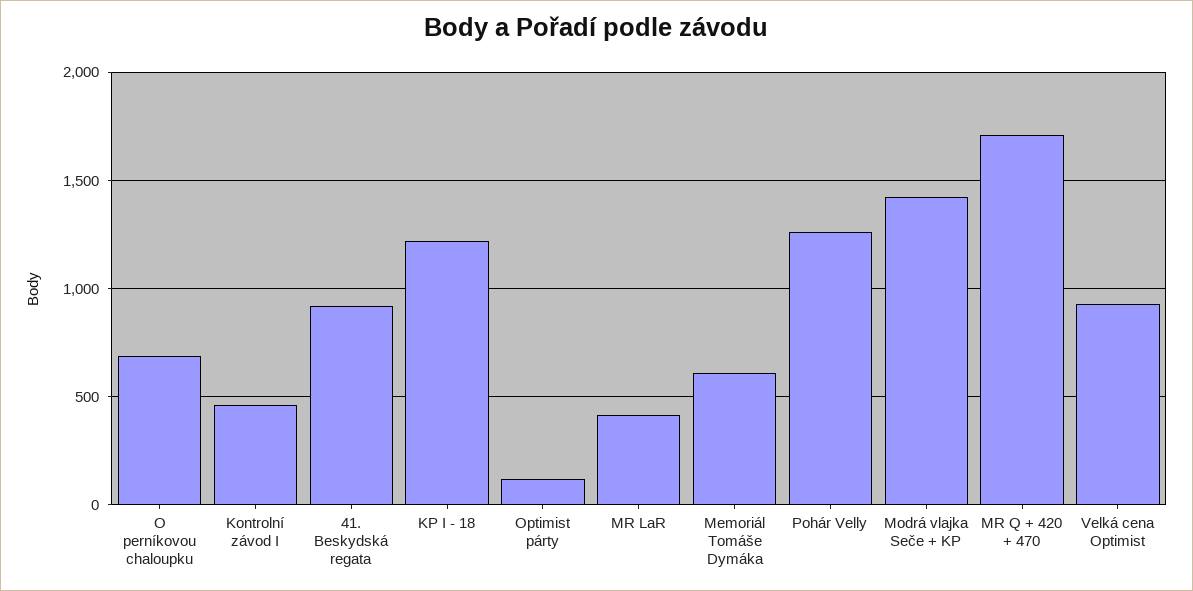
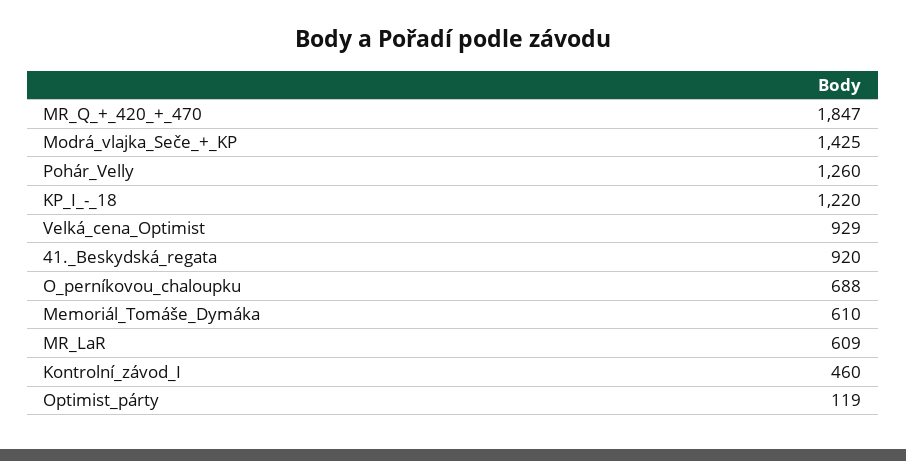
MR LaR: 400 -> 609
MR Q + 420 + 470: 1700 -> 1847

